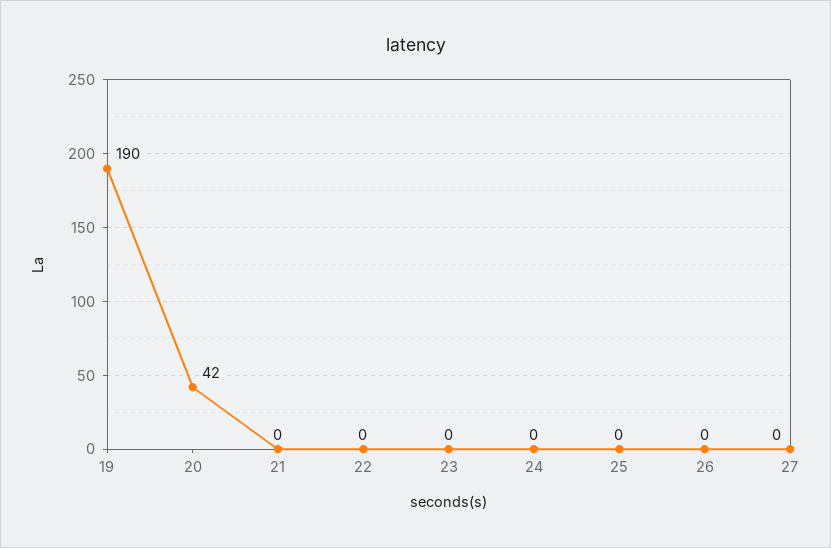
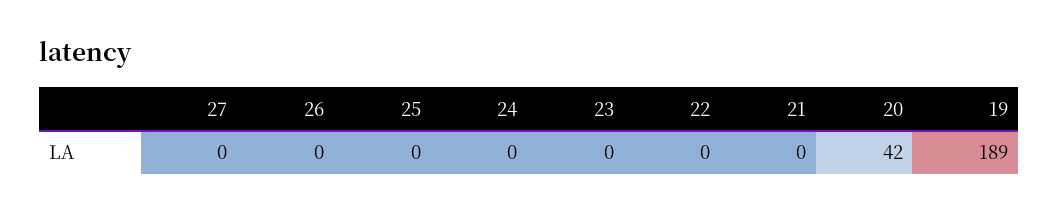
19: 190 -> 189

